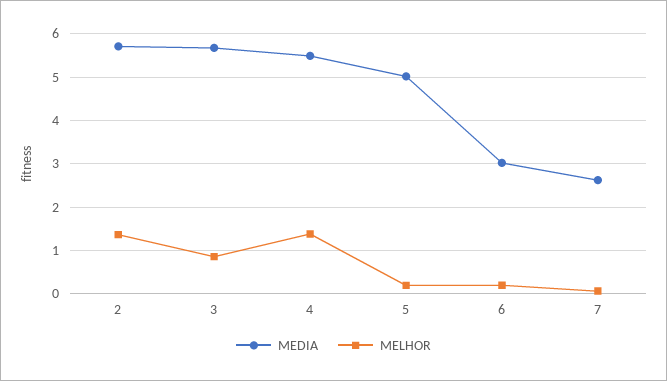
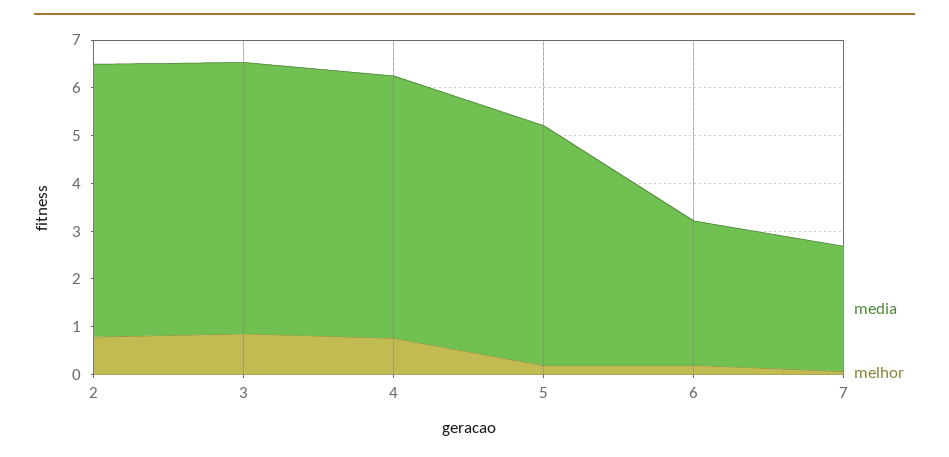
MELHOR, 2: 1.4 -> 0.8
MELHOR, 4: 1.4 -> 0.8

